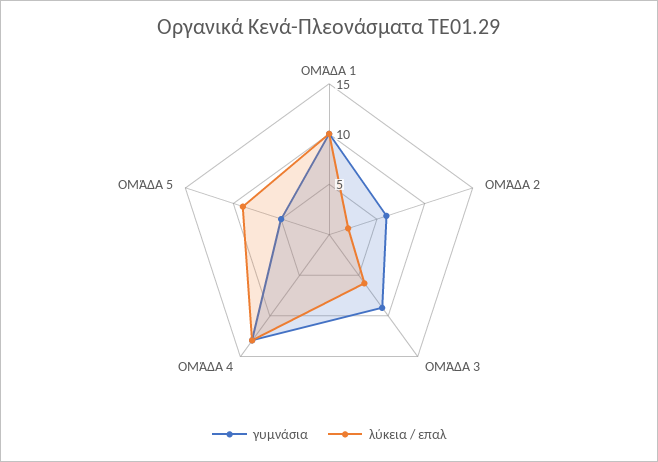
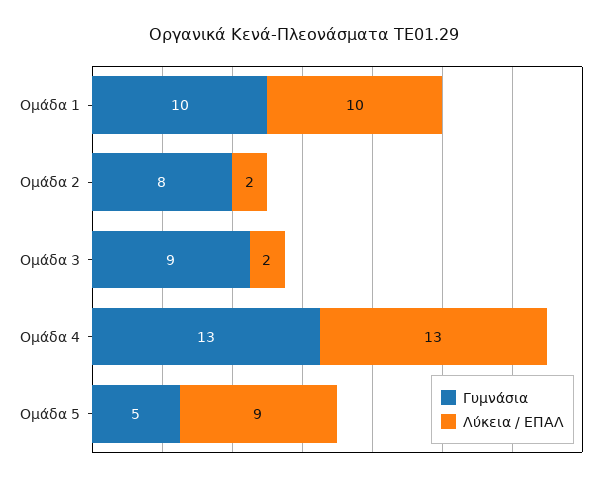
γυμνάσια, ΟΜΆΔΑ 2: 6 -> 8
λύκεια / επαλ, ΟΜΆΔΑ 3: 6 -> 2

